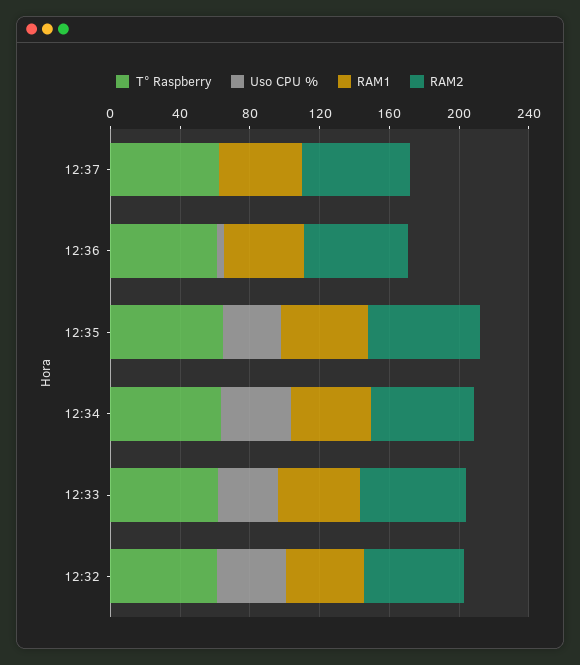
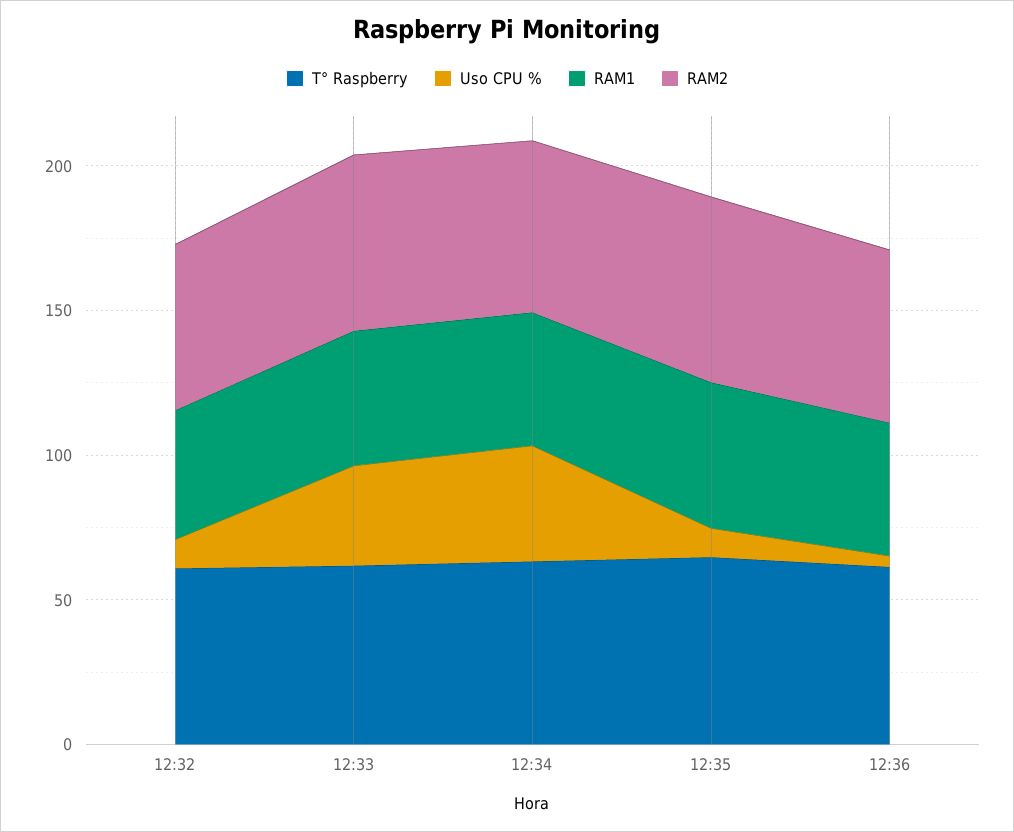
T° Raspberry, 12:37: 60 -> none
Uso CPU %, 12:37: 0 -> none
RAM1, 12:37: 50 -> none
RAM2, 12:37: 60 -> none
Uso CPU %, 12:35: 30 -> 10
Uso CPU %, 12:32: 40 -> 10

